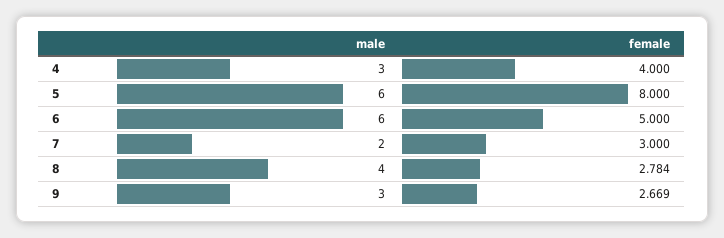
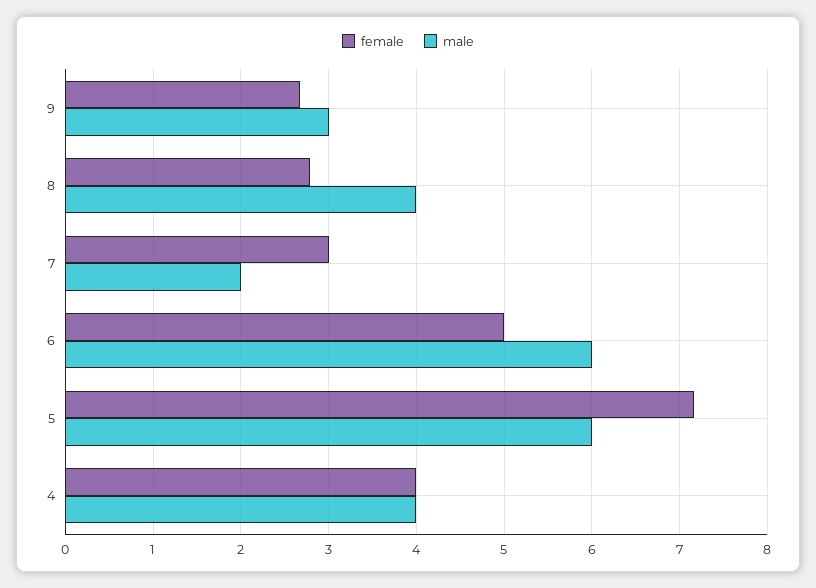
male, 4: 3 -> 4
female, 5: 8 -> 7.2

